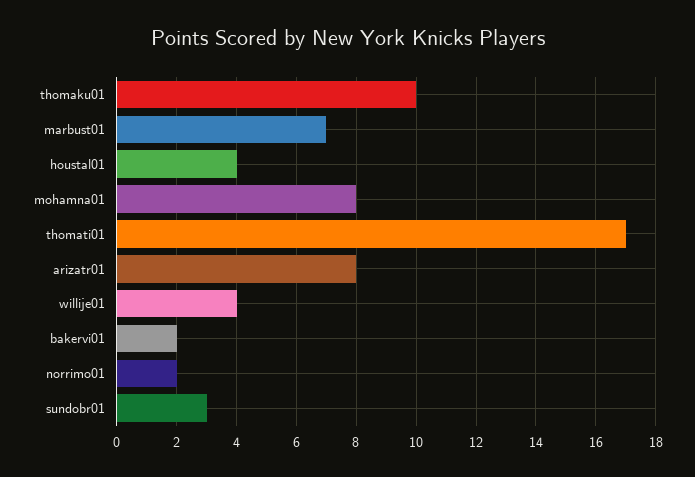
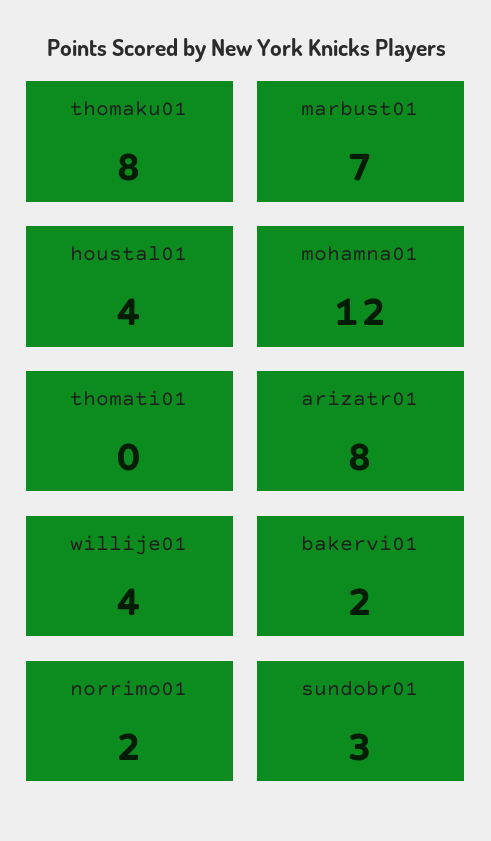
thomaku01: 10 -> 8
mohamna01: 8 -> 12
thomati01: 17 -> 0

